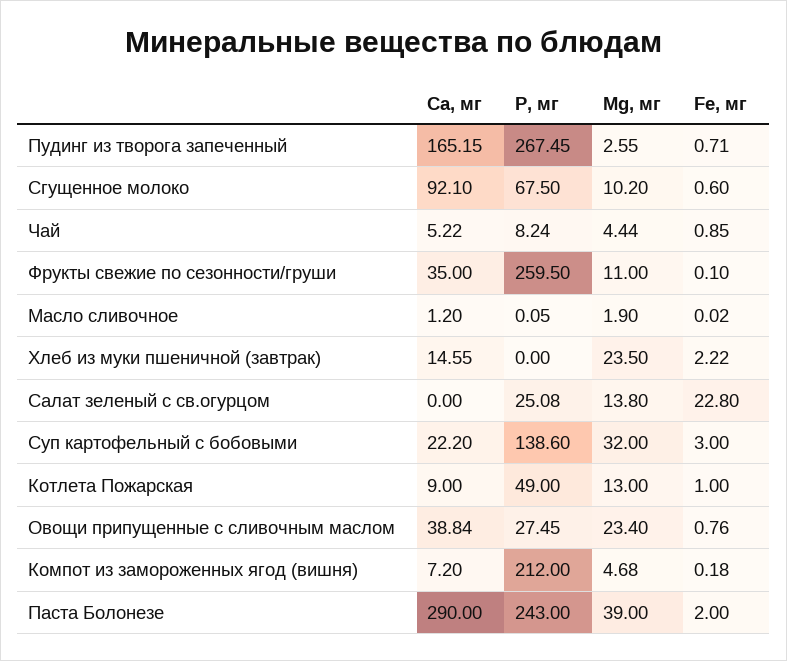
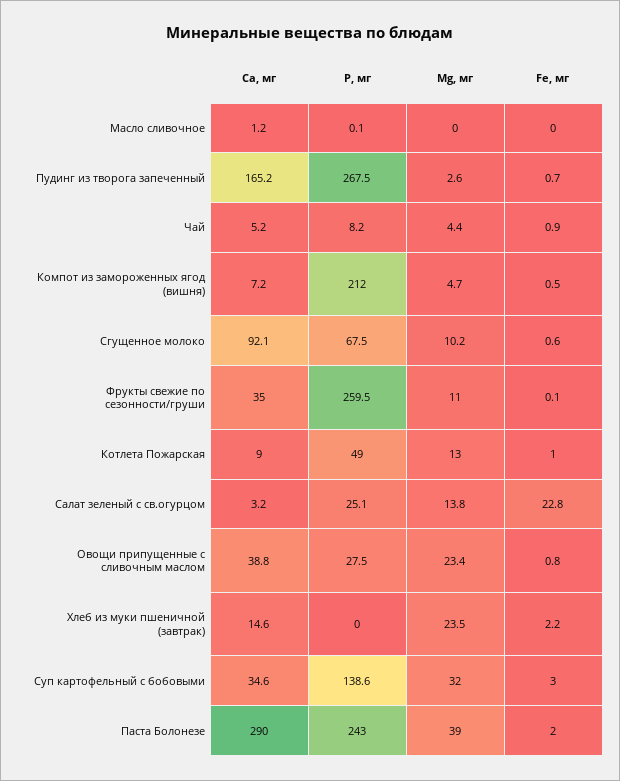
Mg, мг, Масло сливочное: 1.9 -> 0
Ca, мг, Салат зеленый с св.огурцом: 0 -> 3.2
Ca, мг, Суп картофельный с бобовыми: 22.2 -> 34.6
Fe, мг, Компот из замороженных ягод (вишня): 0.18 -> 0.5

